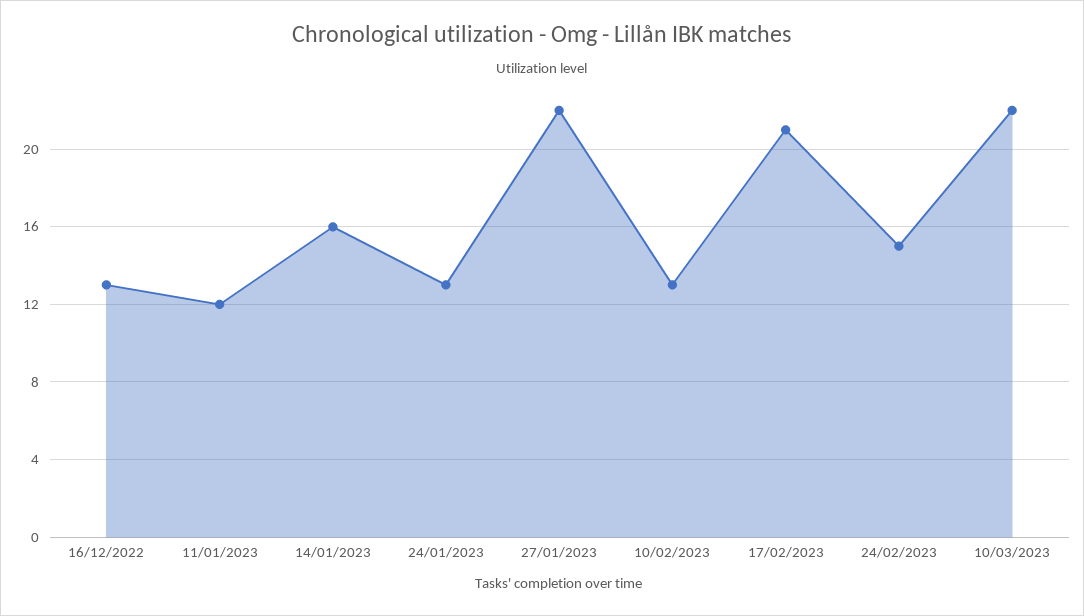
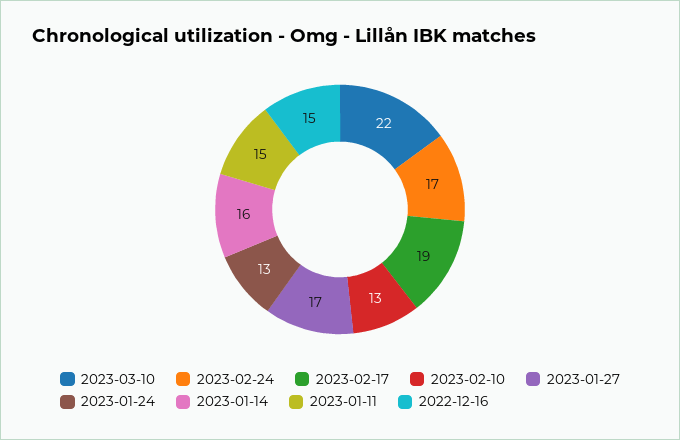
16/12/2022: 13 -> 15
11/01/2023: 12 -> 15
27/01/2023: 22 -> 17
17/02/2023: 21 -> 19
24/02/2023: 15 -> 17

